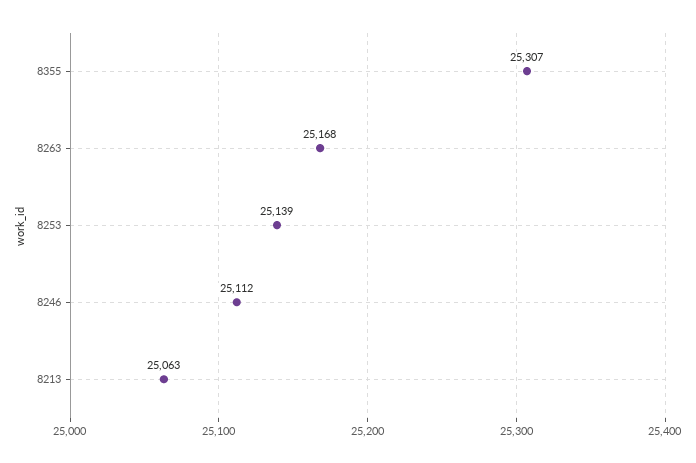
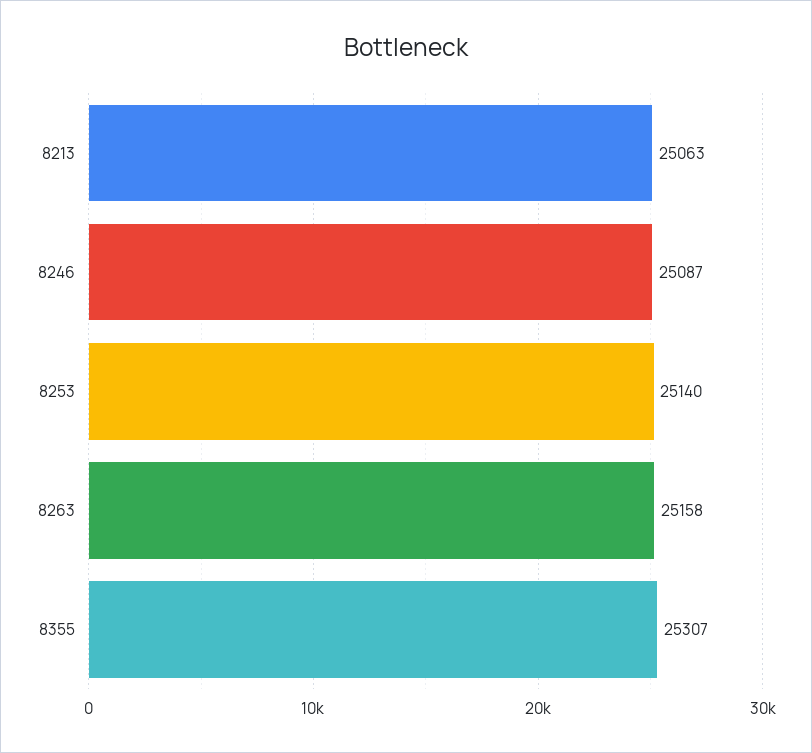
8263: 25168 -> 25158
8253: 25139 -> 25140
8246: 25112 -> 25087

